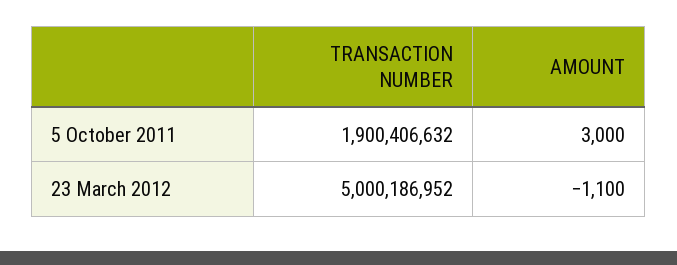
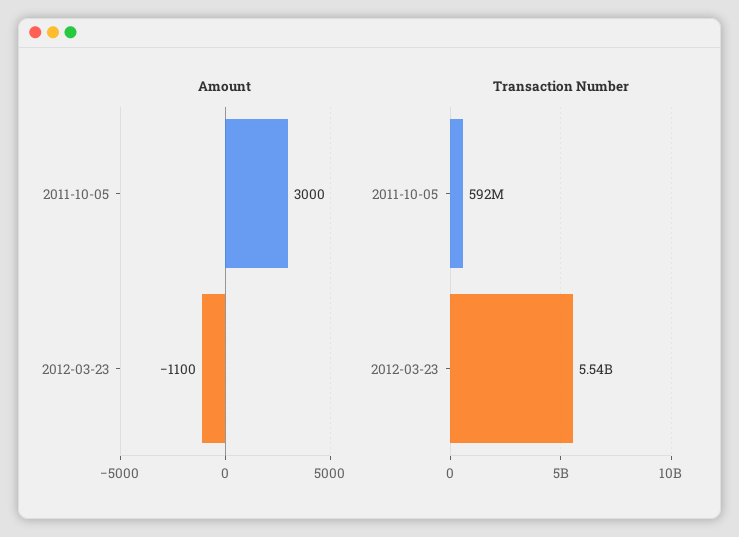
TRANSACTION NUMBER, 5 October 2011: 1900406632 -> 592000000
TRANSACTION NUMBER, 23 March 2012: 5000186952 -> 5540000000

